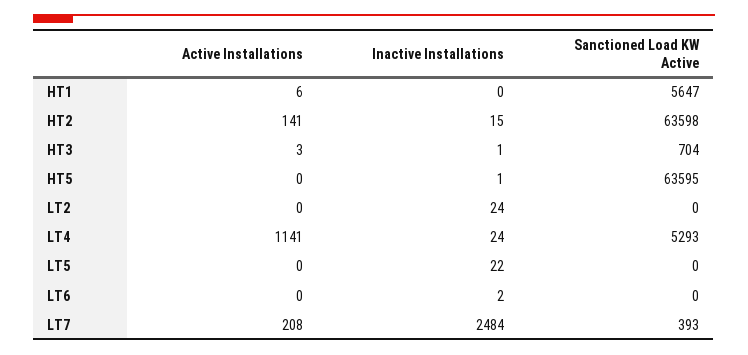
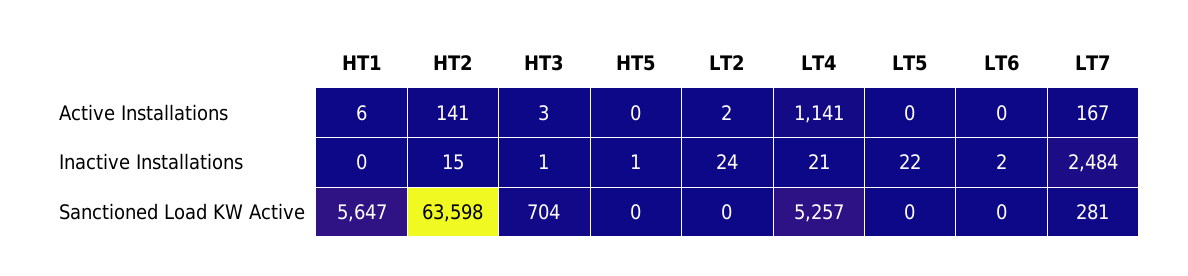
Sanctioned Load KW Active, HT5: 63595 -> 0
Active Installations, LT2: 0 -> 2
Inactive Installations, LT4: 24 -> 21
Sanctioned Load KW Active, LT4: 5293 -> 5257
Active Installations, LT7: 208 -> 167
Sanctioned Load KW Active, LT7: 393 -> 281

